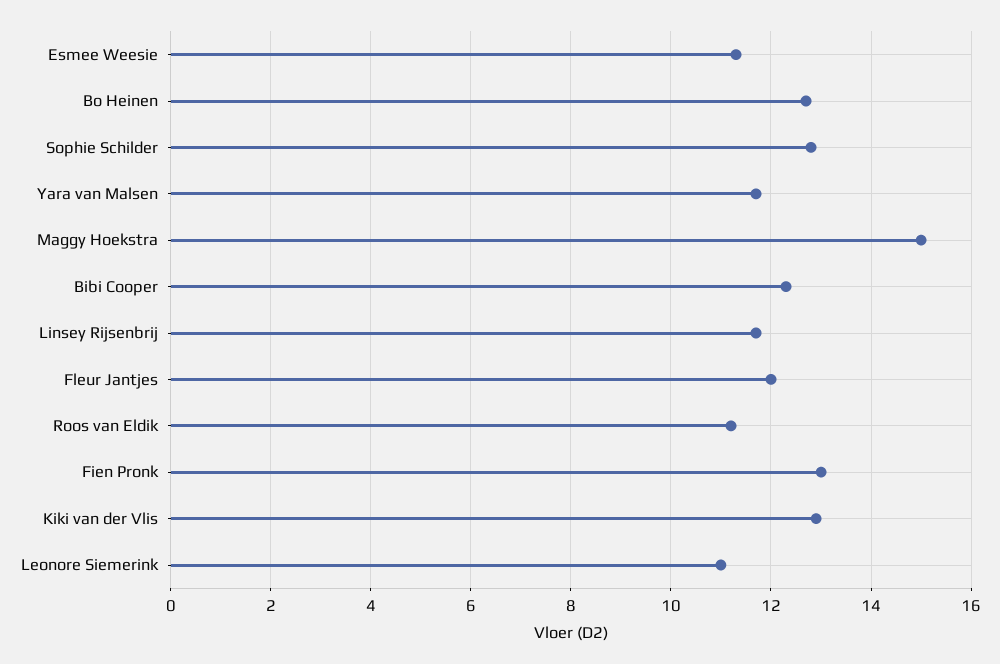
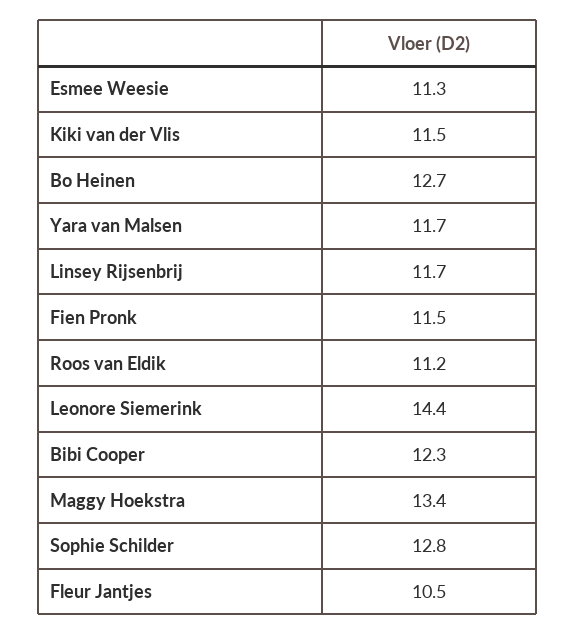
Maggy Hoekstra: 15 -> 13.4
Fleur Jantjes: 12 -> 10.5
Fien Pronk: 13 -> 11.5
Kiki van der Vlis: 13 -> 11.5
Leonore Siemerink: 11 -> 14.4

